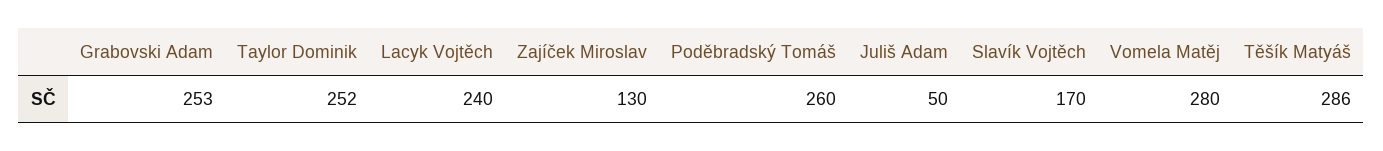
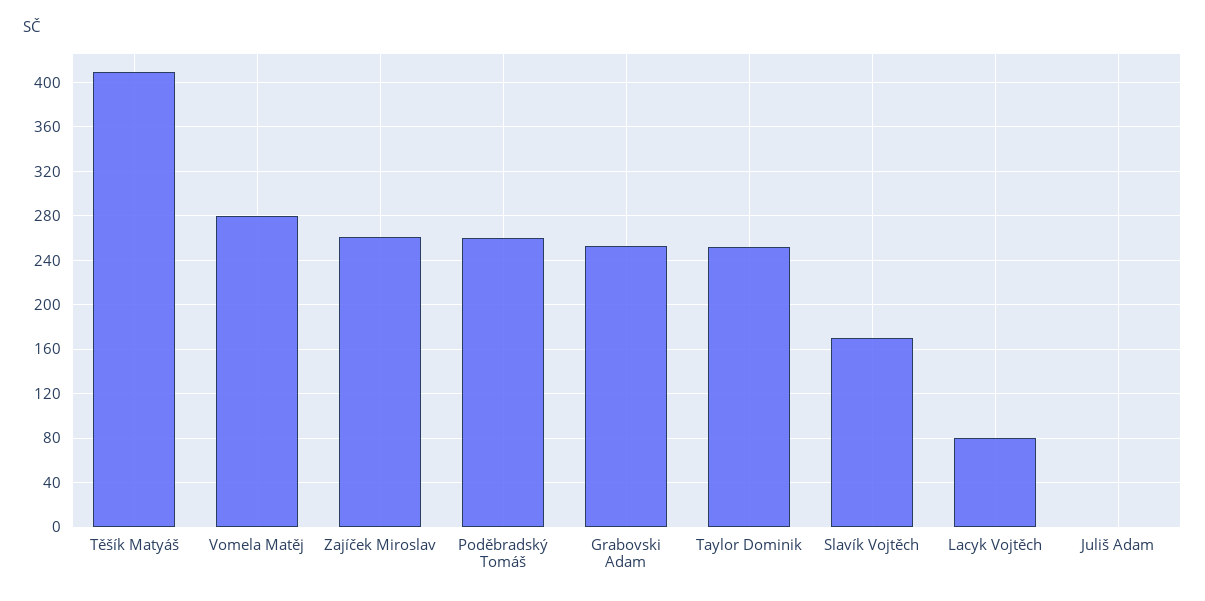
Lacyk Vojtěch: 240 -> 80
Zajíček Miroslav: 130 -> 260
Juliš Adam: 50 -> 0
Těšík Matyáš: 286 -> 410

